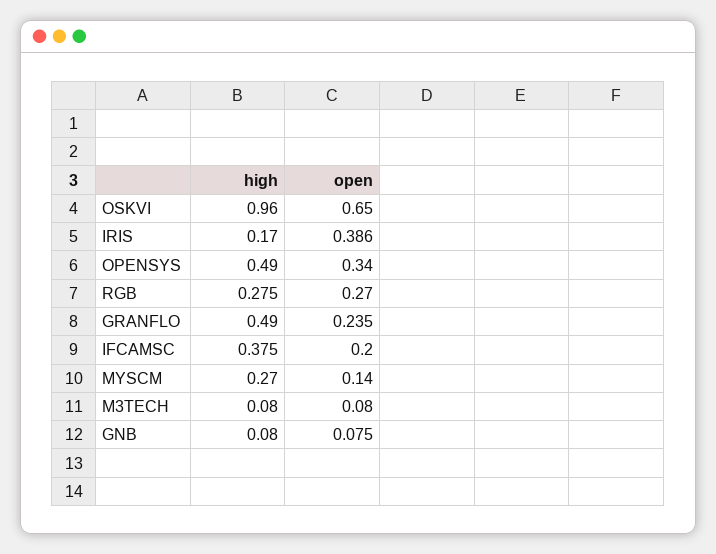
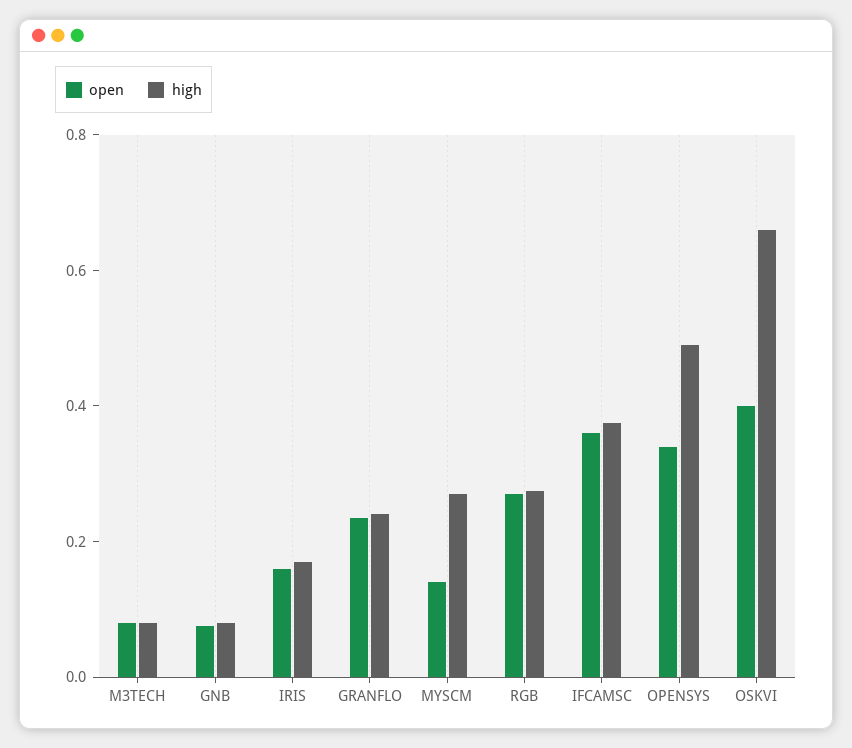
high, OSKVI: 0.96 -> 0.65
open, OSKVI: 0.65 -> 0.4
open, IRIS: 0.386 -> 0.15
high, GRANFLO: 0.49 -> 0.25
open, IFCAMSC: 0.2 -> 0.35

